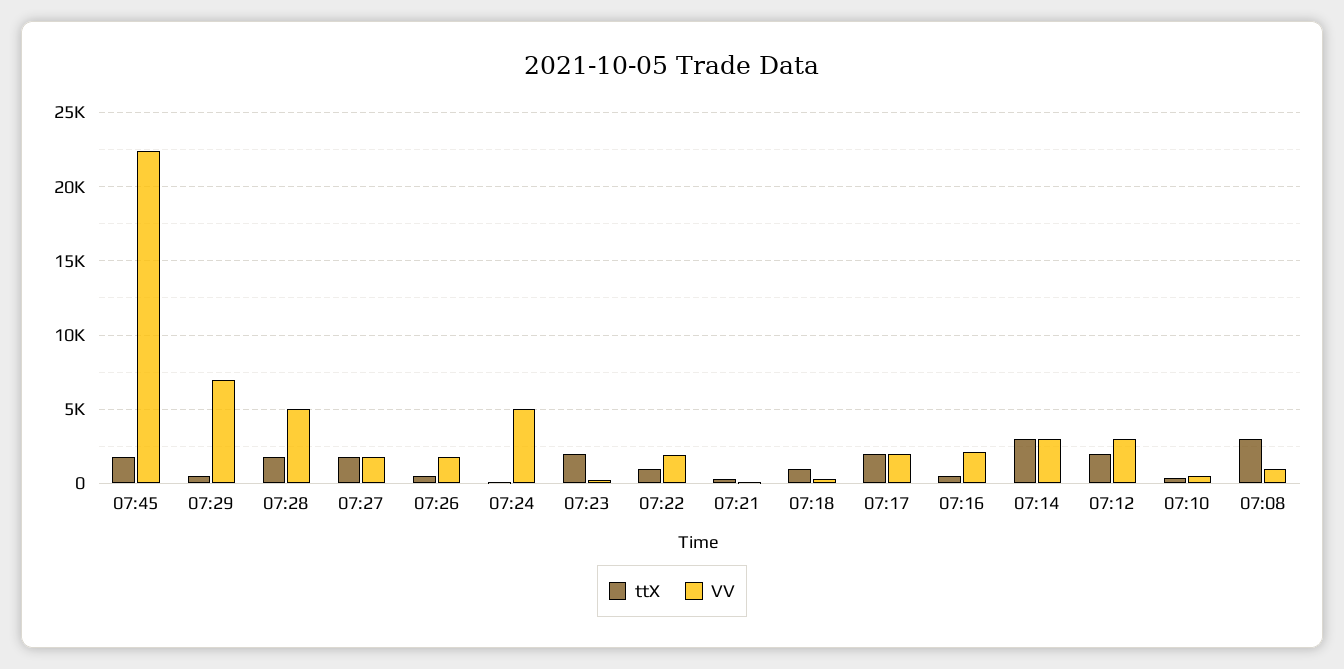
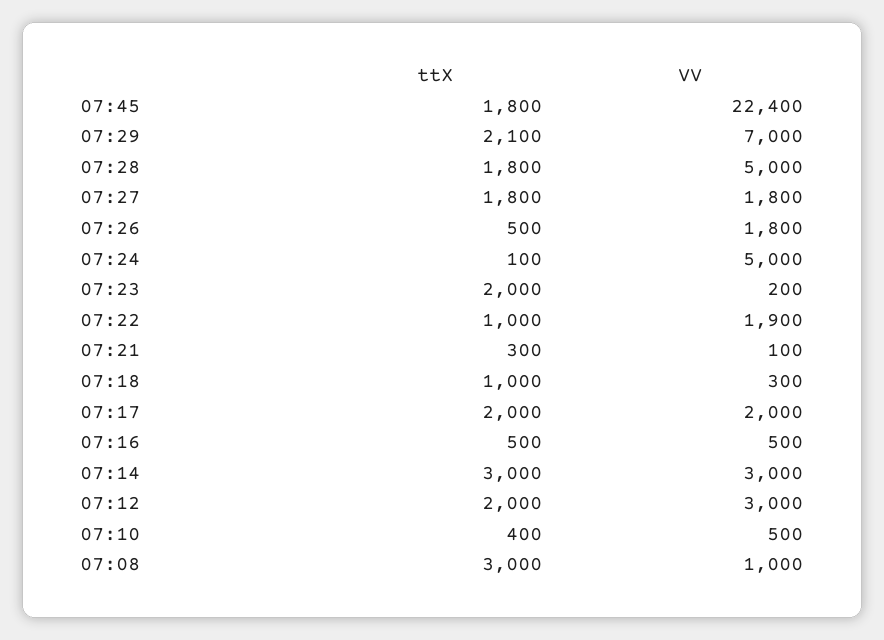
ttX, 07:29: 500 -> 2100
VV, 07:16: 2000 -> 500

